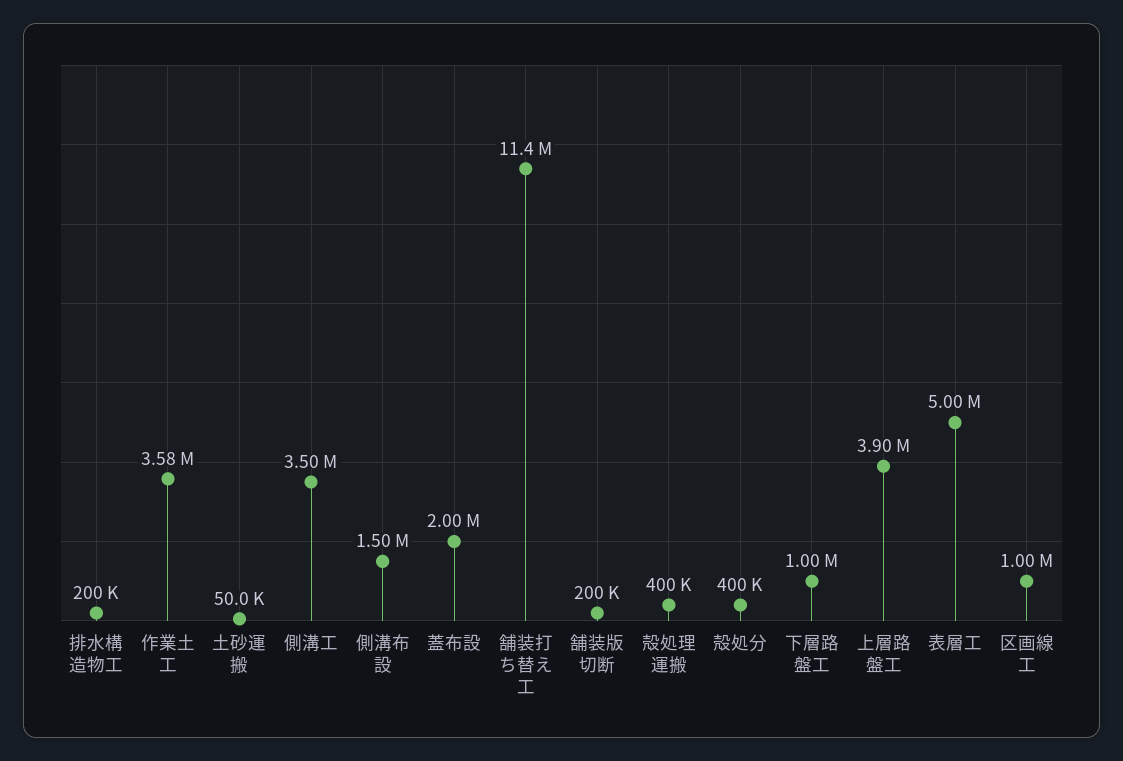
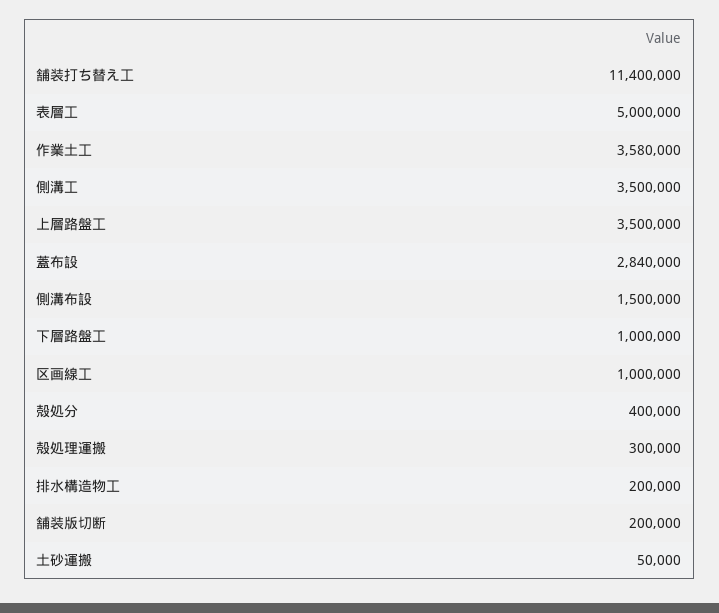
蓋布設: 2000000 -> 2840000
殻処理運搬: 400000 -> 300000
上層路盤工: 3900000 -> 3500000

